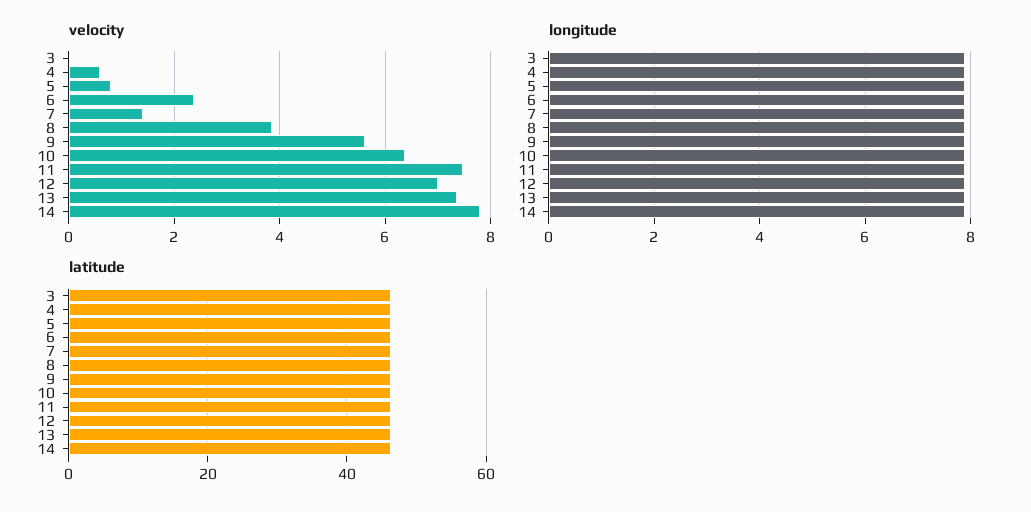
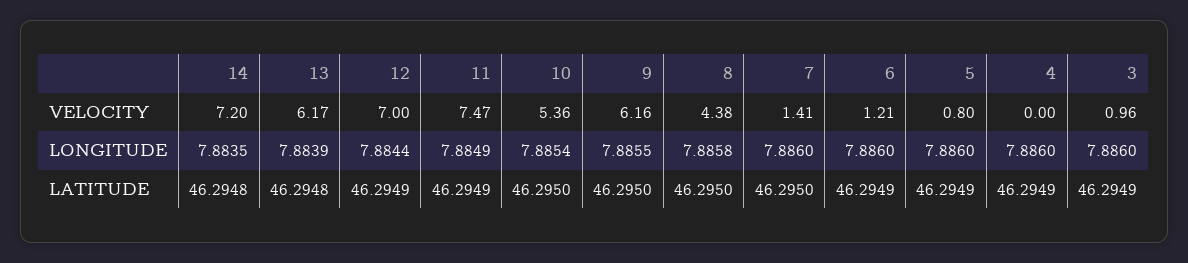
velocity, 3: 0 -> 0.96
velocity, 4: 0.6 -> 0
velocity, 6: 2.4 -> 1.21
velocity, 8: 3.8 -> 4.38
velocity, 9: 5.6 -> 6.16
velocity, 10: 6.4 -> 5.36
velocity, 13: 7.4 -> 6.17
velocity, 14: 7.8 -> 7.2

